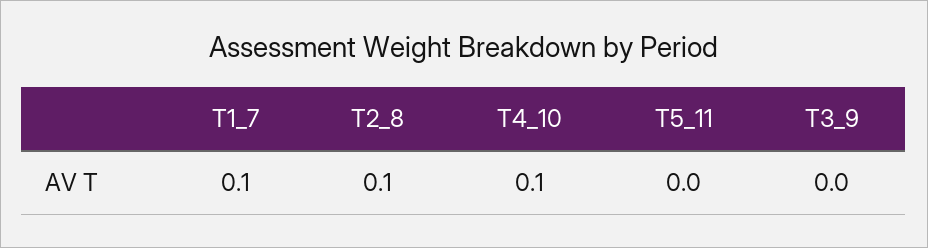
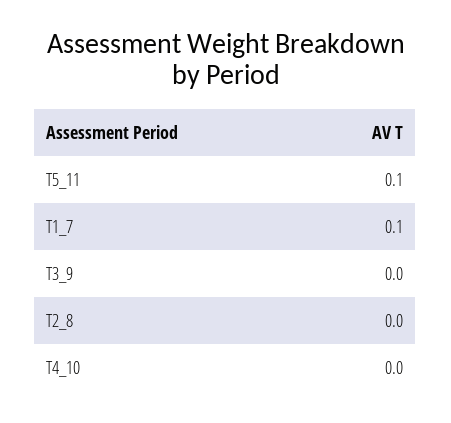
T2_8: 0.1 -> 0
T4_10: 0.1 -> 0
T5_11: 0 -> 0.1

